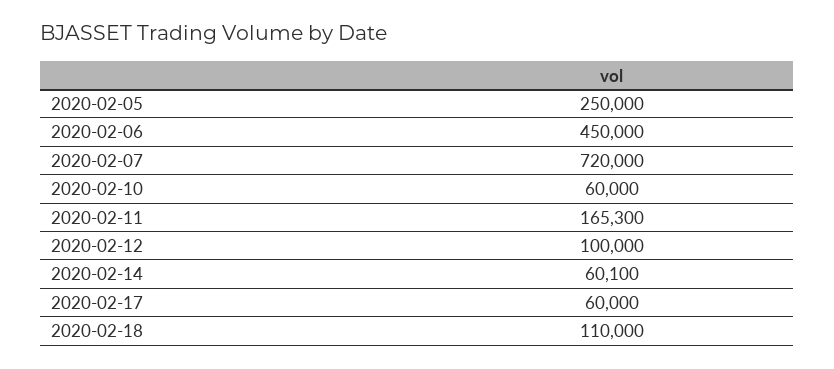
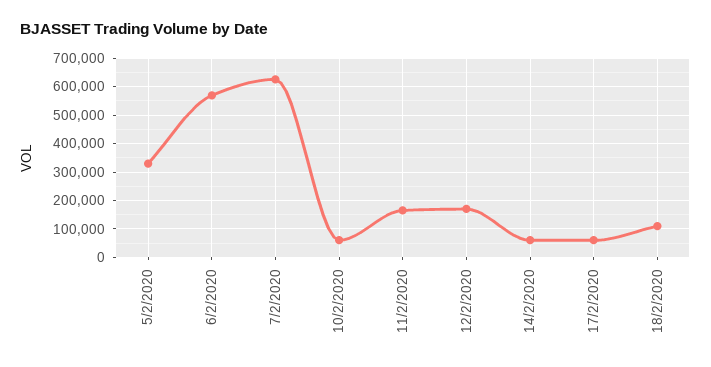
2020-02-05: 250000 -> 325000
2020-02-06: 450000 -> 575000
2020-02-07: 720000 -> 625000
2020-02-12: 100000 -> 175000

